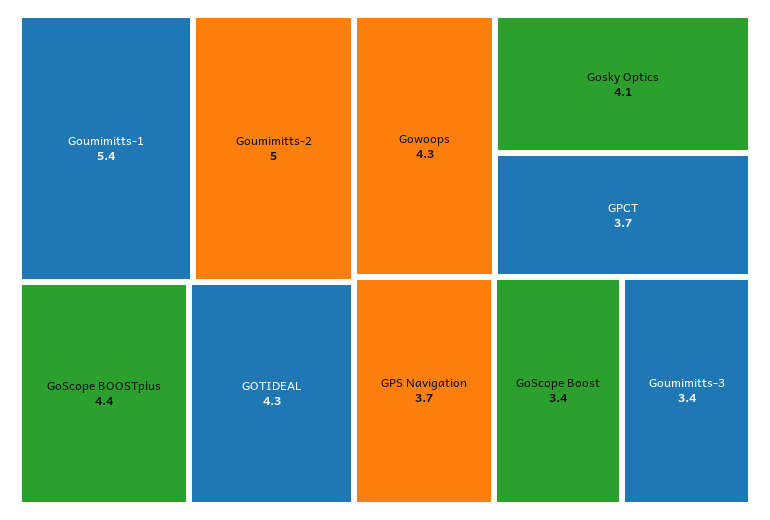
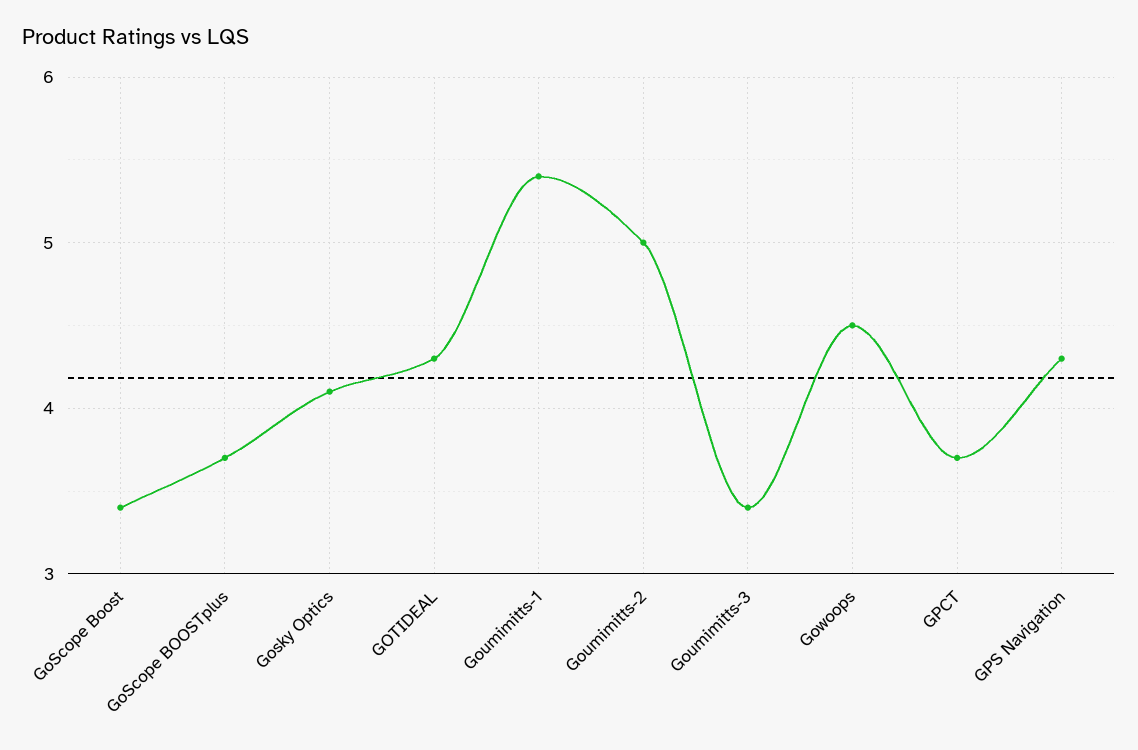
GoScope BOOSTplus: 4.4 -> 3.7
Gowoops: 4.3 -> 4.5
GPS Navigation: 3.7 -> 4.3

